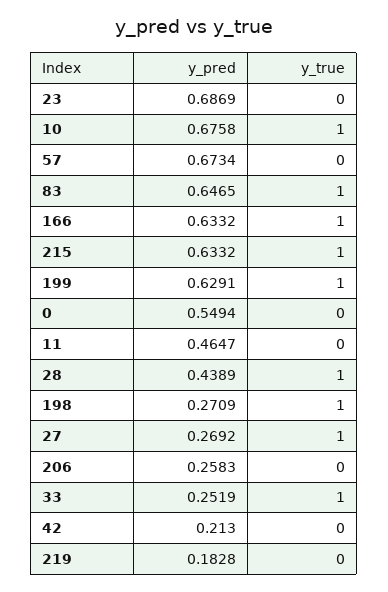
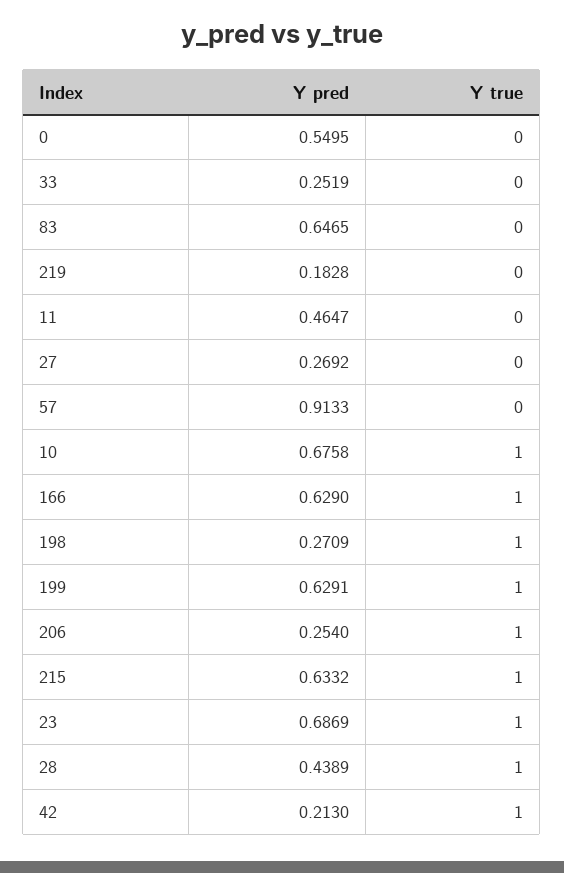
y_true, 23: 0 -> 1
y_pred, 57: 0.6734 -> 0.9133
y_true, 83: 1 -> 0
y_pred, 166: 0.6332 -> 0.629
y_pred, 0: 0.5494 -> 0.5495
y_true, 27: 1 -> 0
y_pred, 206: 0.2583 -> 0.254
y_true, 206: 0 -> 1
y_true, 33: 1 -> 0
y_true, 42: 0 -> 1

